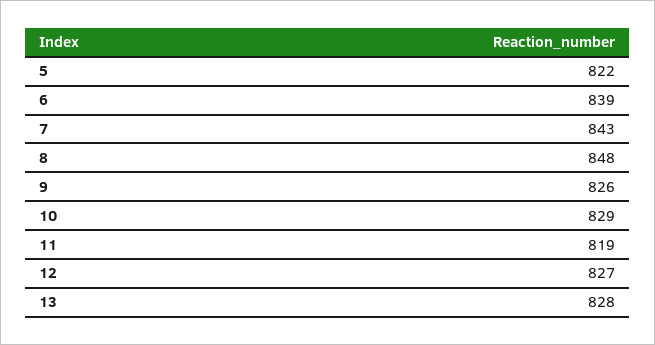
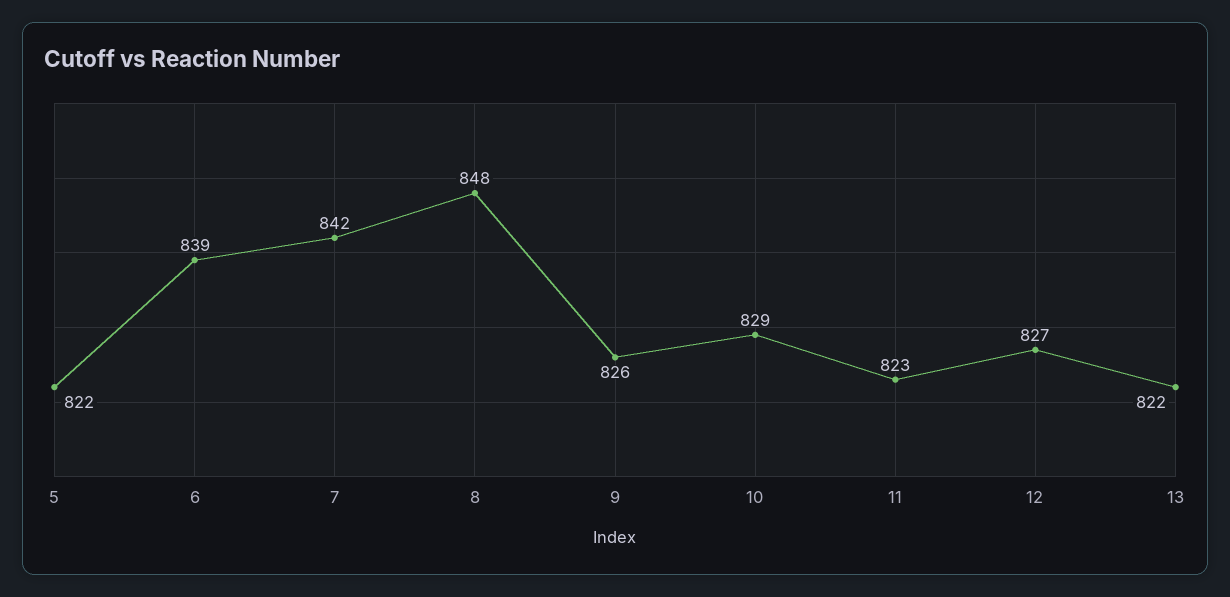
7: 843 -> 842
11: 819 -> 823
13: 828 -> 822

